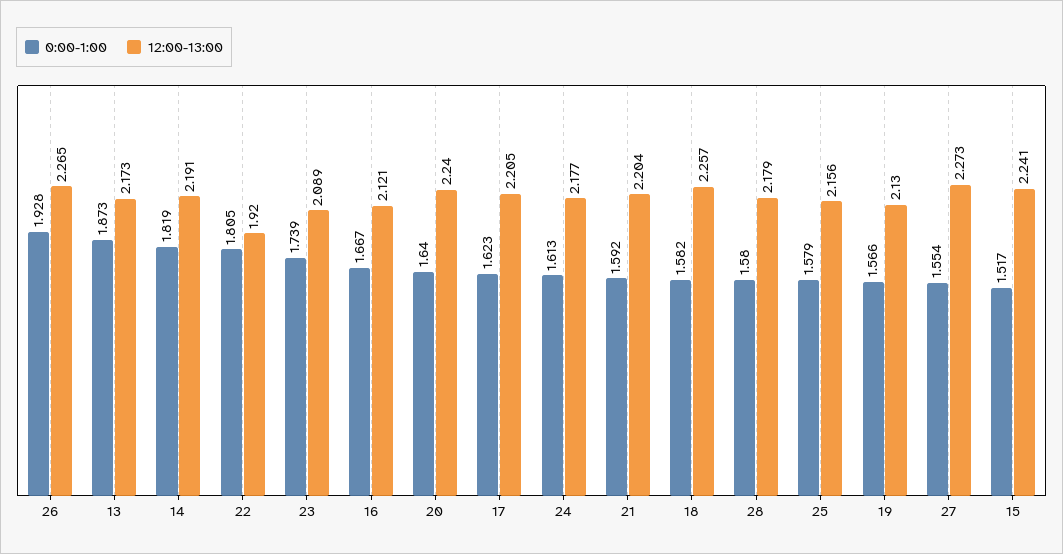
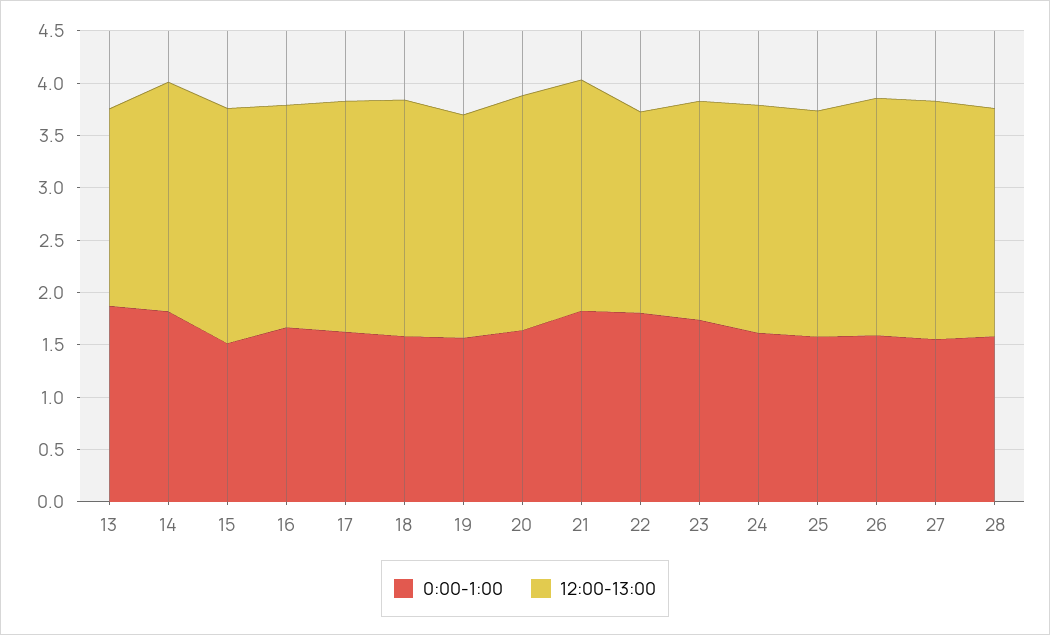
0:00-1:00, 26: 1.928 -> 1.6
12:00-13:00, 13: 2.173 -> 1.9
0:00-1:00, 21: 1.592 -> 1.8

